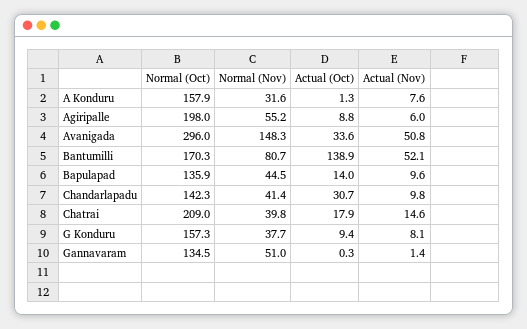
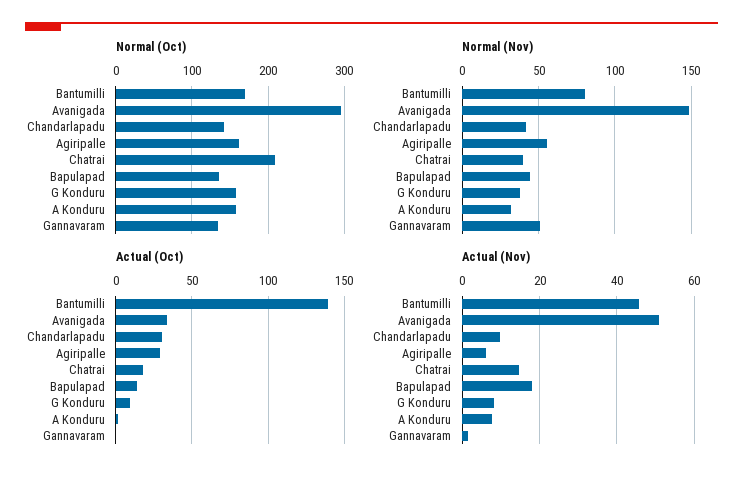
Normal (Oct), Agiripalle: 198 -> 160
Actual (Oct), Agiripalle: 8.8 -> 30
Actual (Nov), Bantumilli: 52.1 -> 46
Actual (Nov), Bapulapad: 9.6 -> 18

